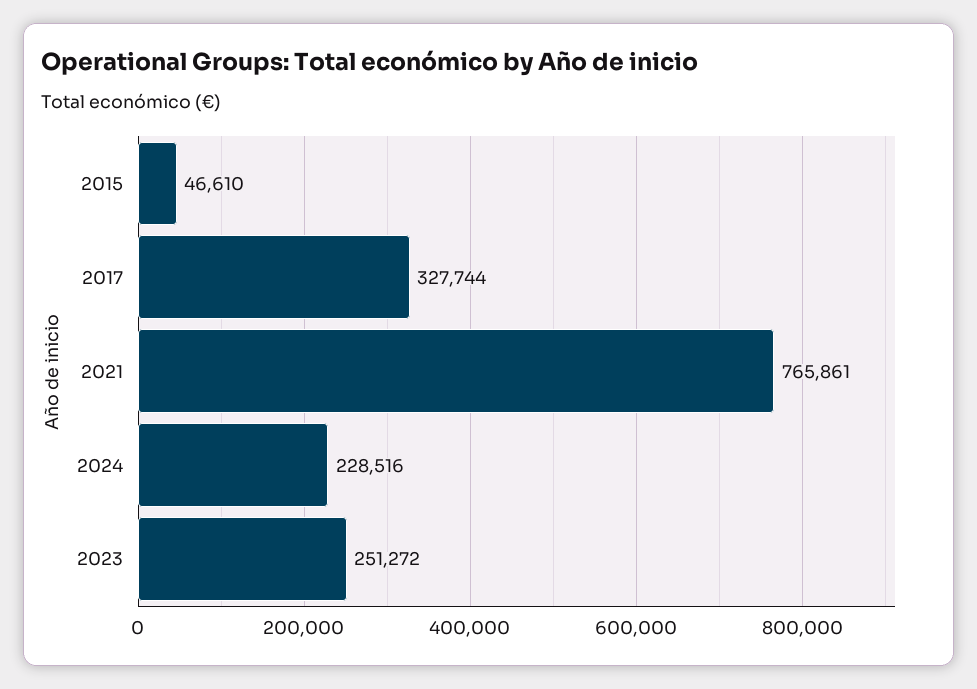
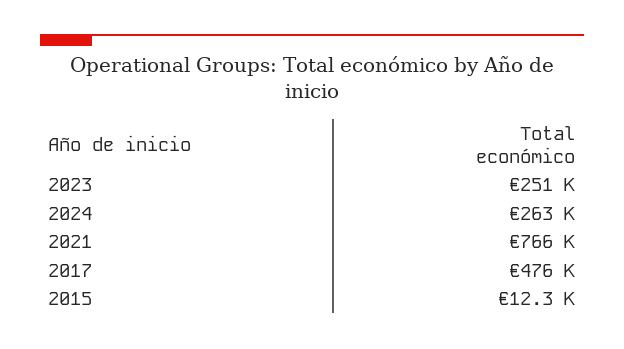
2015: 46610 -> 12300
2017: 327744 -> 476000
2024: 228516 -> 263000

